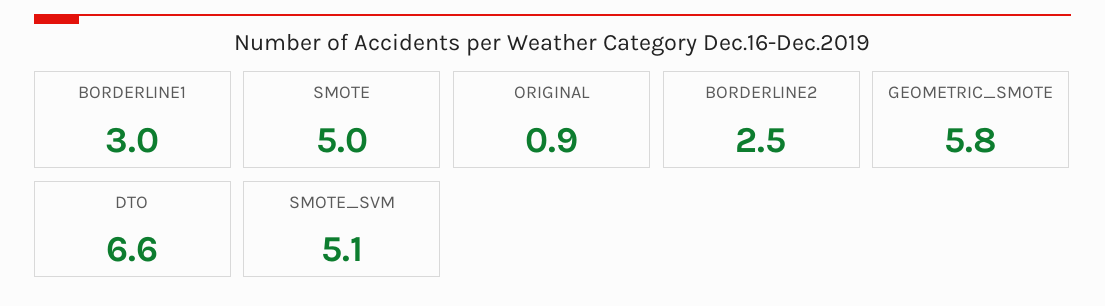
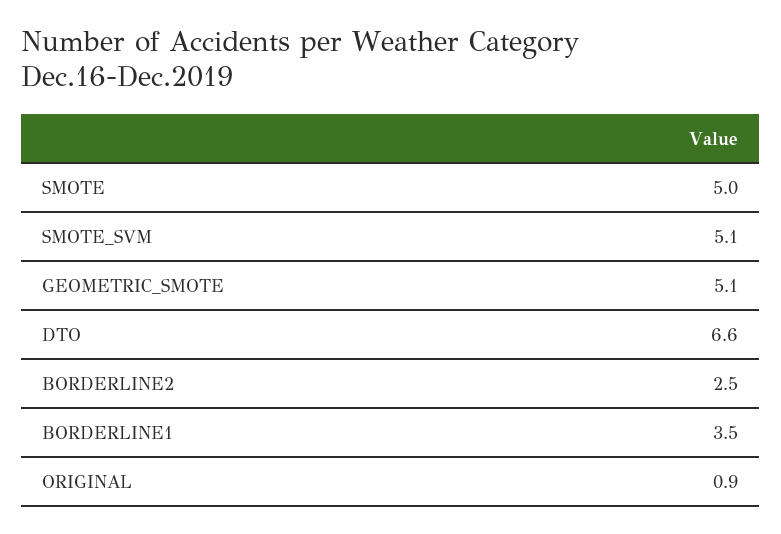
BORDERLINE1: 3 -> 3.5
GEOMETRIC_SMOTE: 5.8 -> 5.1

